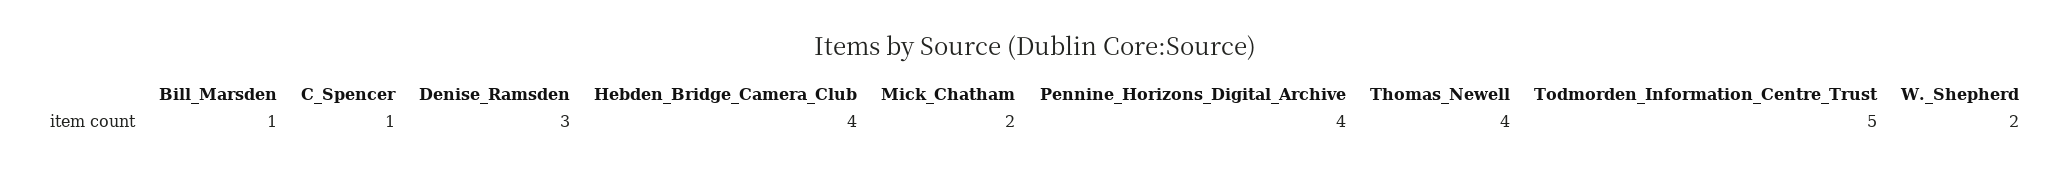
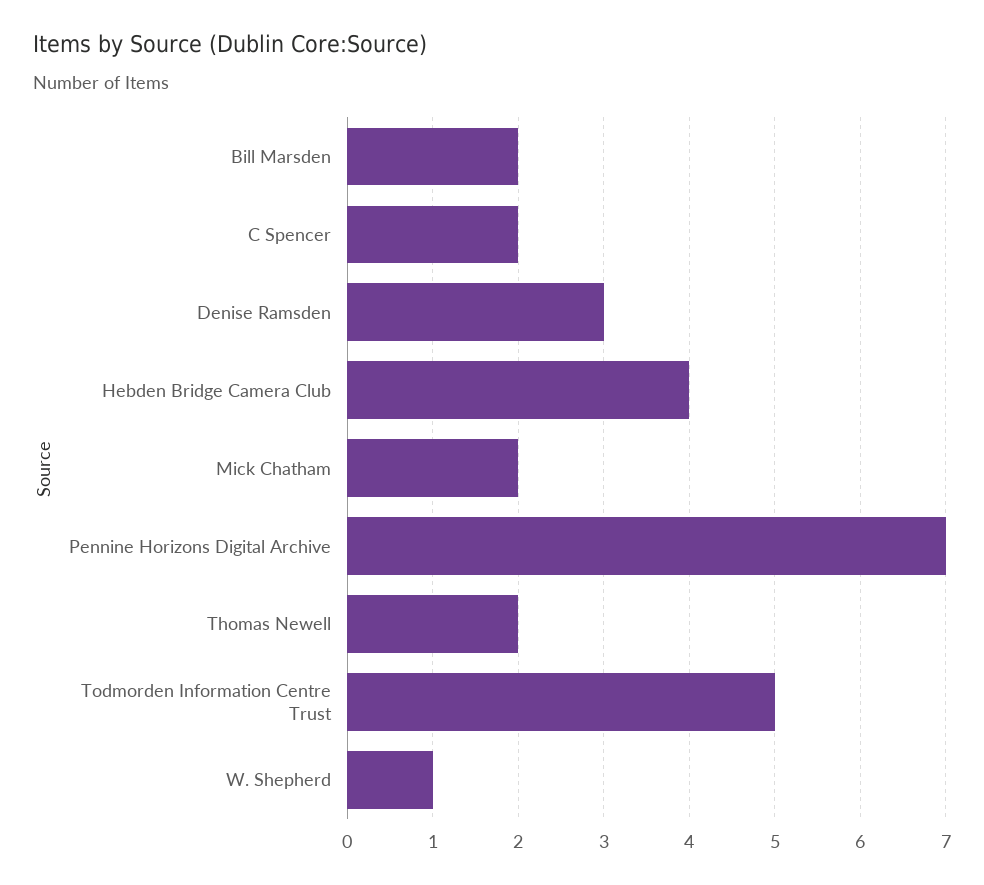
Bill_Marsden: 1 -> 2
C_Spencer: 1 -> 2
Pennine_Horizons_Digital_Archive: 4 -> 7
Thomas_Newell: 4 -> 2
W._Shepherd: 2 -> 1

